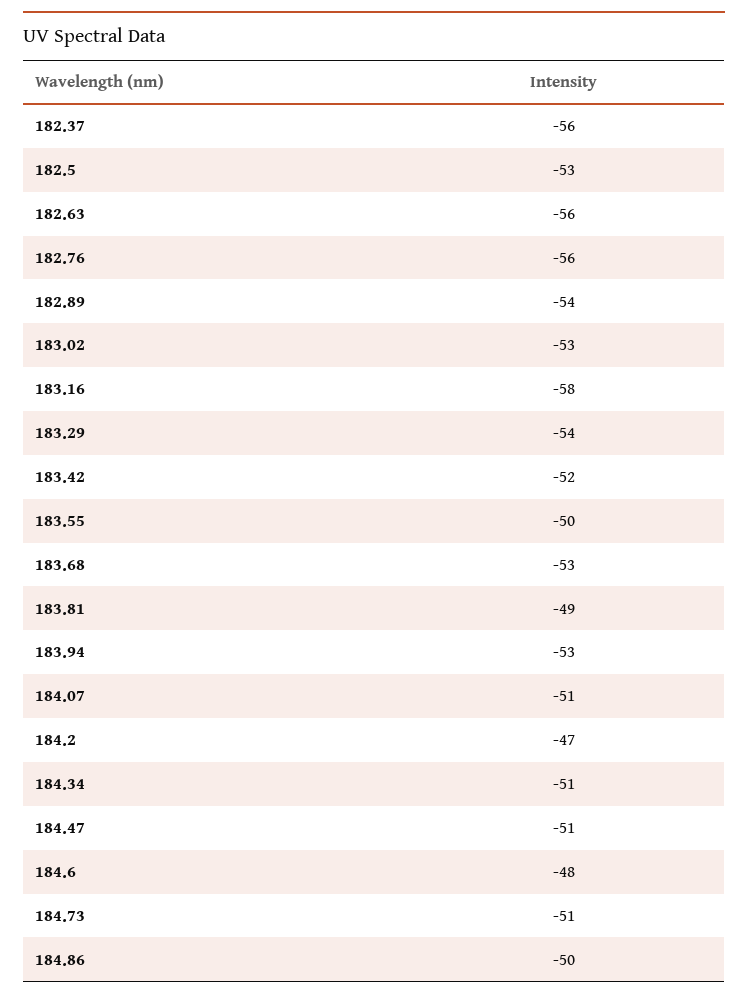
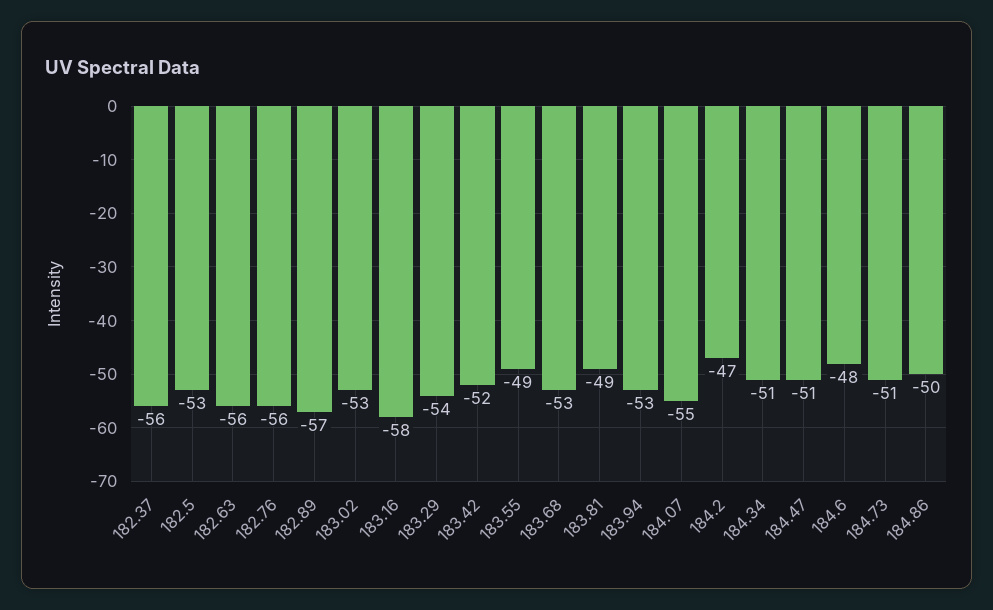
182.89: -54 -> -57
183.55: -50 -> -49
184.07: -51 -> -55

